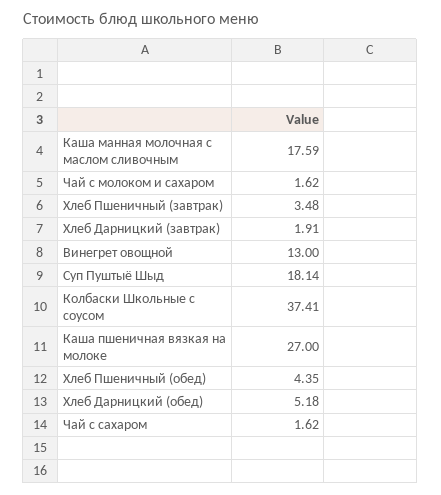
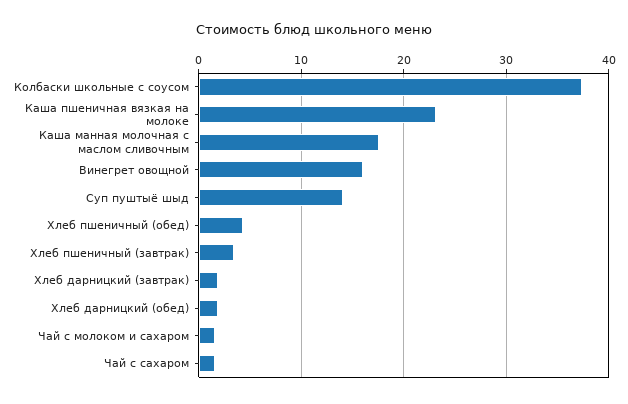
Винегрет овощной: 13 -> 16
Суп Пуштыё Шыд: 18.14 -> 14
Каша пшеничная вязкая на молоке: 27 -> 23
Хлеб Дарницкий (обед): 5.18 -> 2

